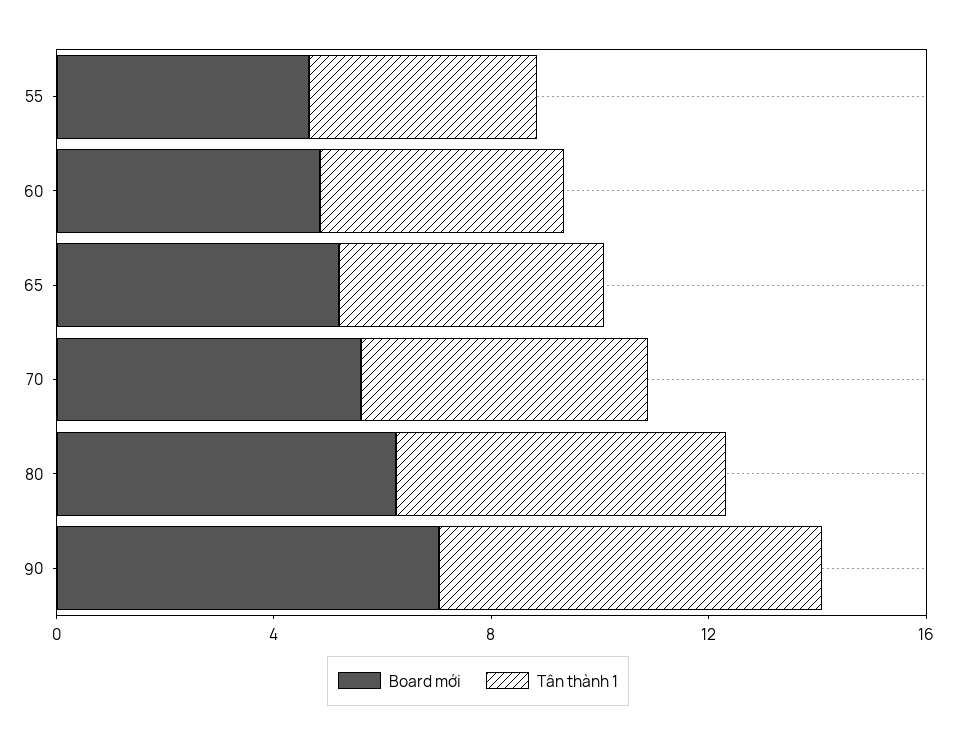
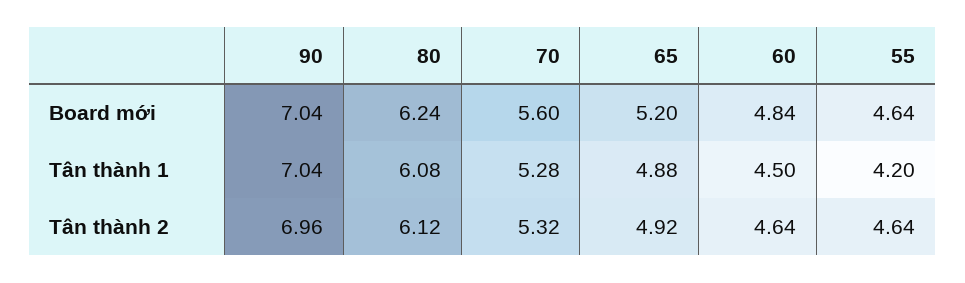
Tân thành 2, 90: none -> 6.96
Tân thành 2, 80: none -> 6.12
Tân thành 2, 70: none -> 5.32
Tân thành 2, 65: none -> 4.92
Tân thành 2, 60: none -> 4.64
Tân thành 2, 55: none -> 4.64

